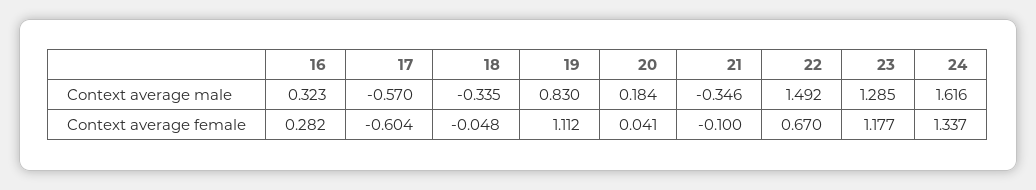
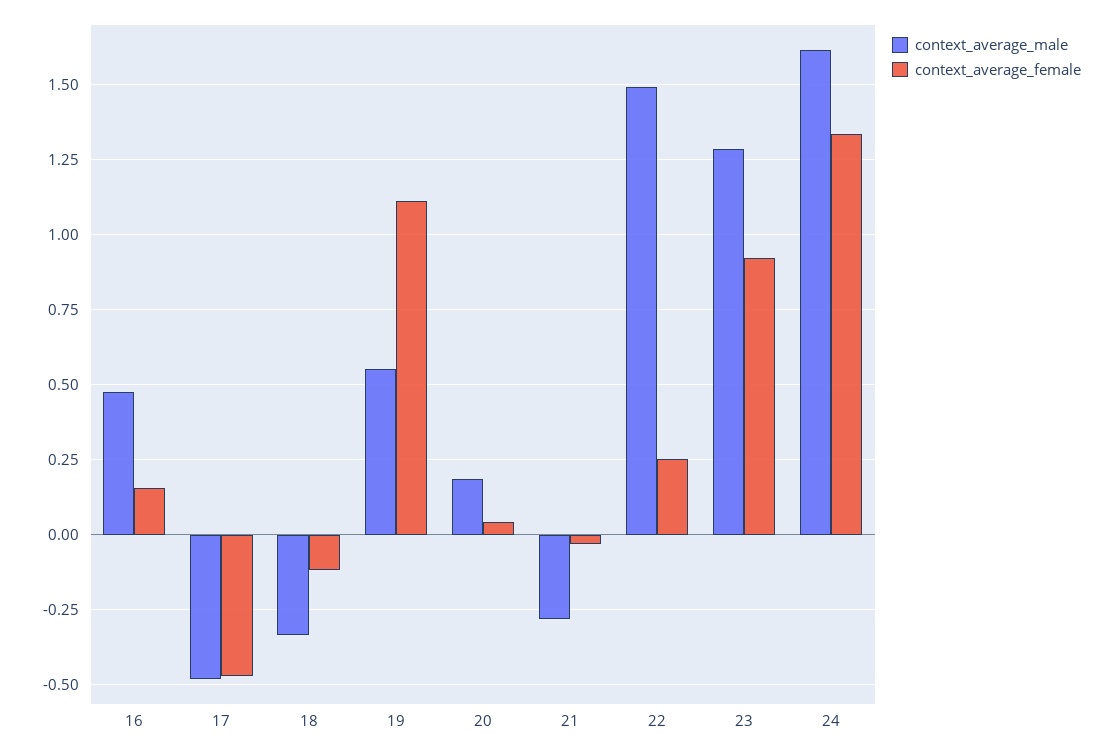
Context average male, 16: 0.323 -> 0.475
Context average male, 17: -0.57 -> -0.475
Context average male, 19: 0.83 -> 0.55
Context average male, 21: -0.346 -> -0.275
Context average female, 16: 0.282 -> 0.15
Context average female, 17: -0.604 -> -0.475
Context average female, 18: -0.048 -> -0.125
Context average female, 21: -0.1 -> -0.025
Context average female, 22: 0.67 -> 0.25
Context average female, 23: 1.177 -> 0.925

